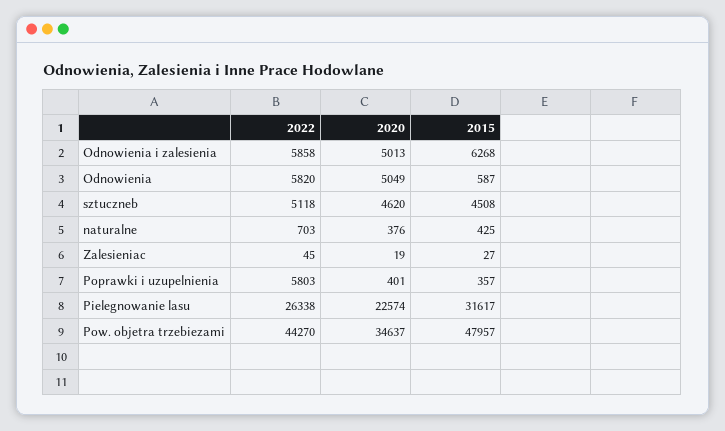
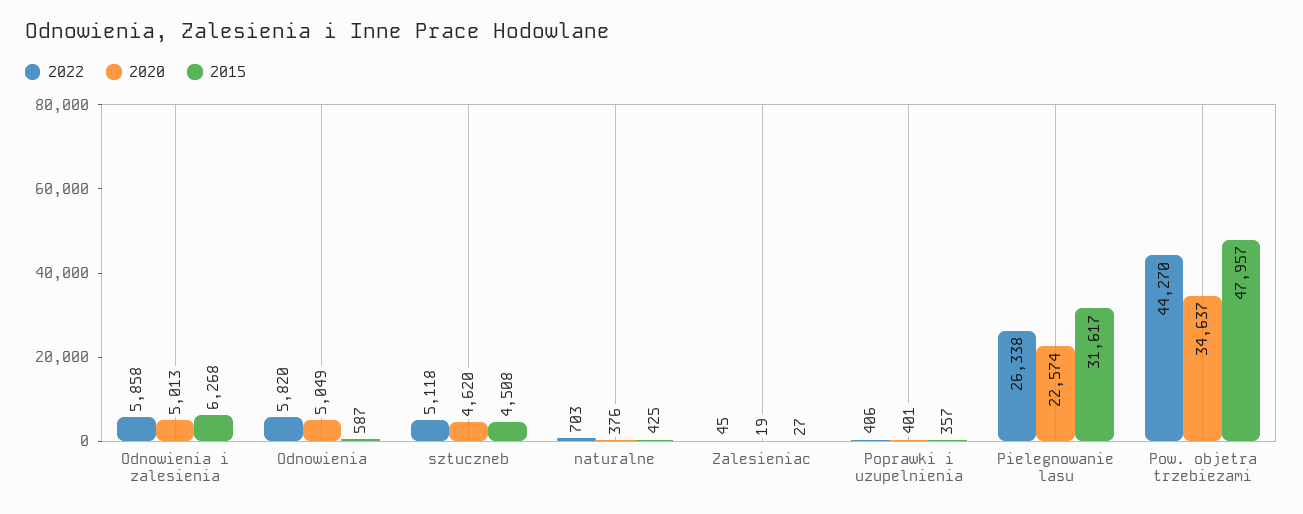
2022, Poprawki i uzupelnienia: 5803 -> 406

